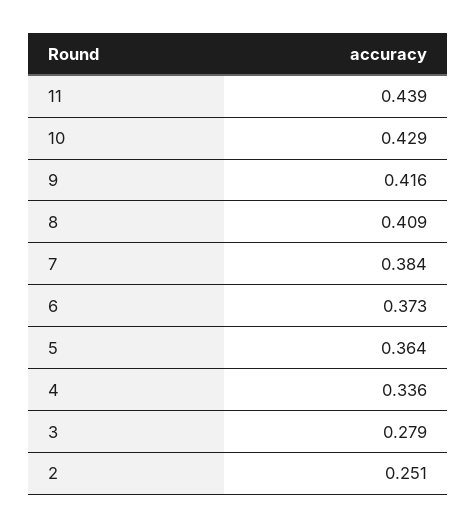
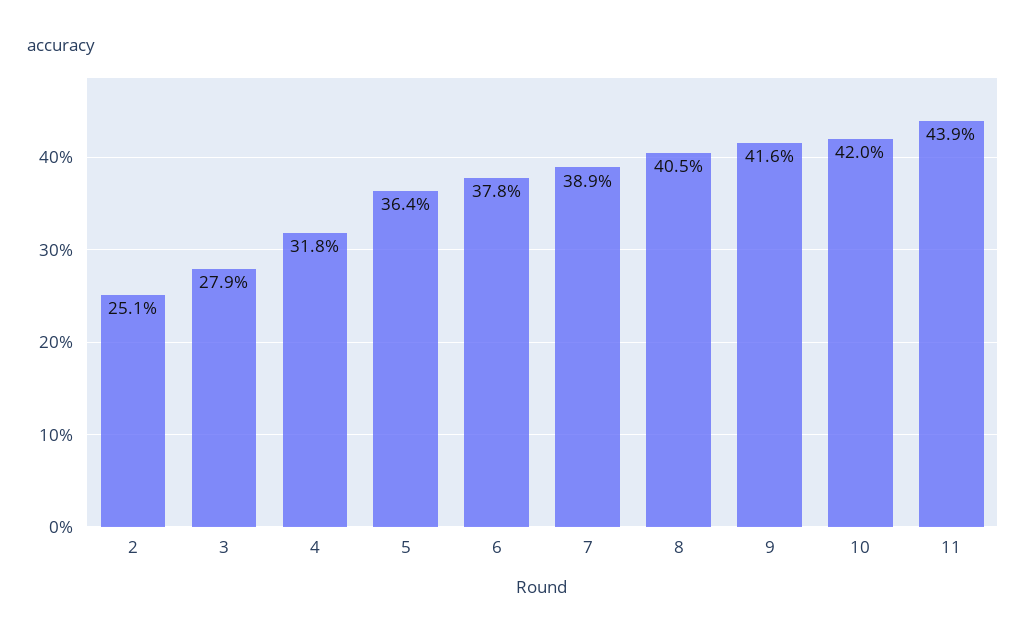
10: 0.429 -> 0.42
8: 0.409 -> 0.405
7: 0.384 -> 0.389
6: 0.373 -> 0.378
4: 0.336 -> 0.318

